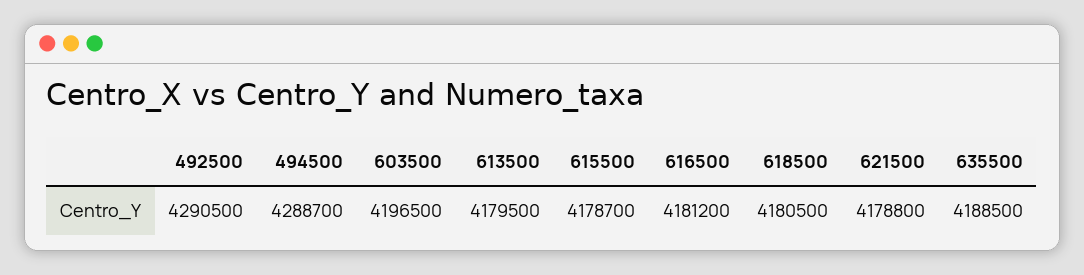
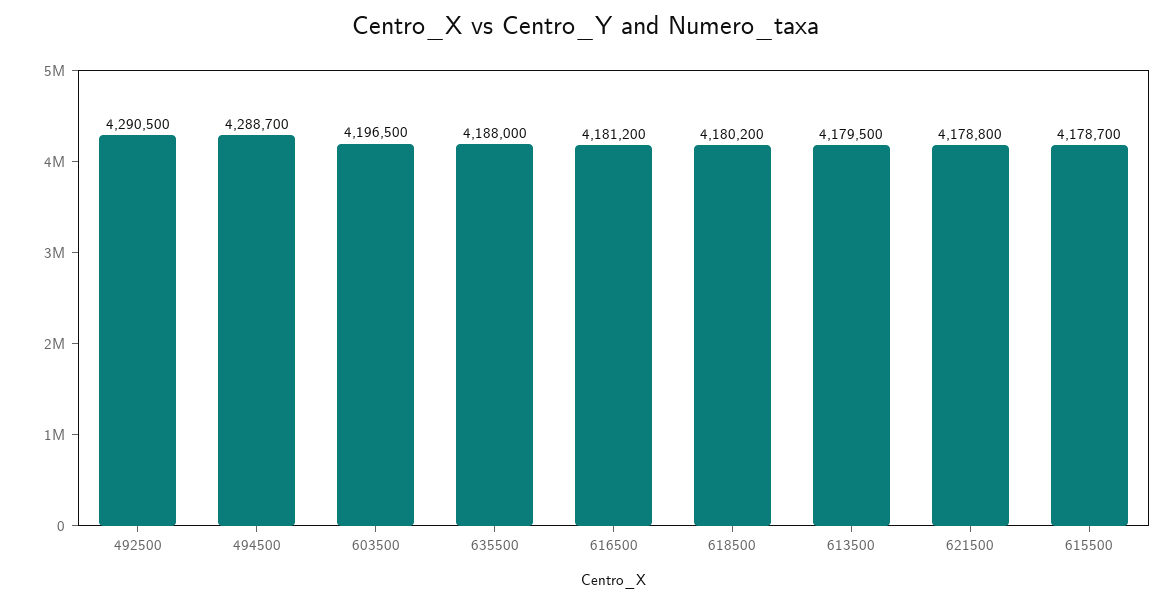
618500: 4180500 -> 4180200
635500: 4188500 -> 4188000

